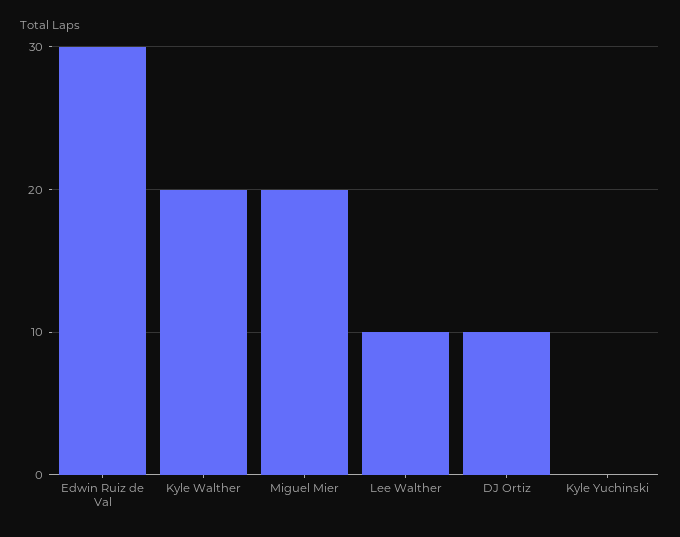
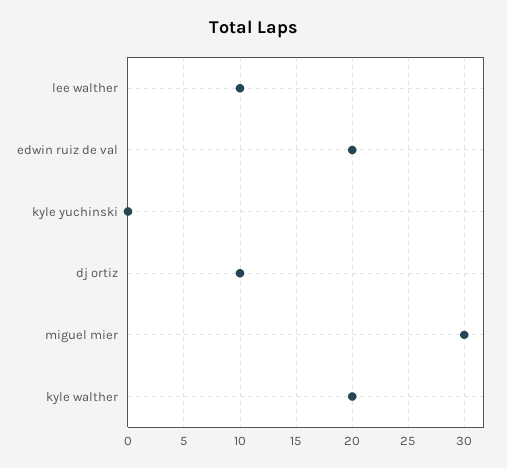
Edwin Ruiz de Val: 30 -> 20
Miguel Mier: 20 -> 30

